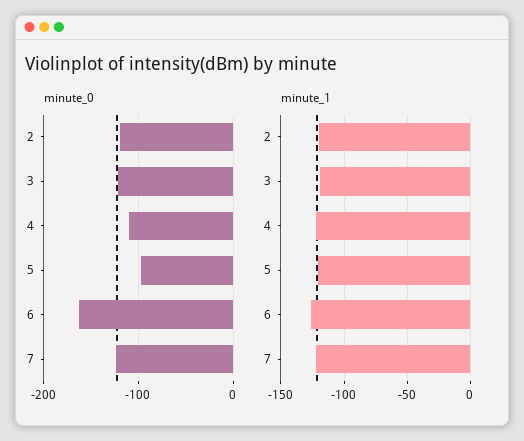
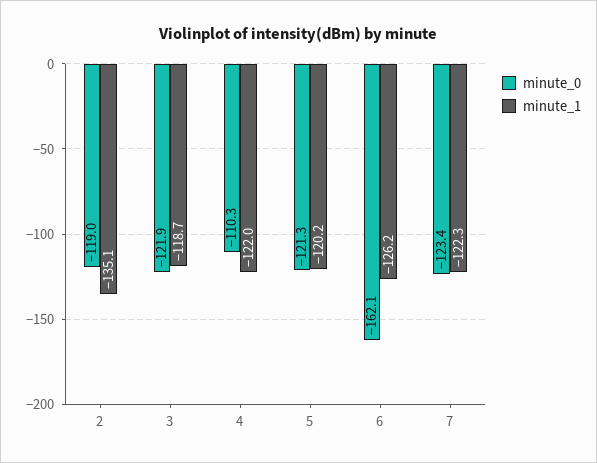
minute_0, 5: -100 -> -121.3
minute_1, 2: -120 -> -135.1

